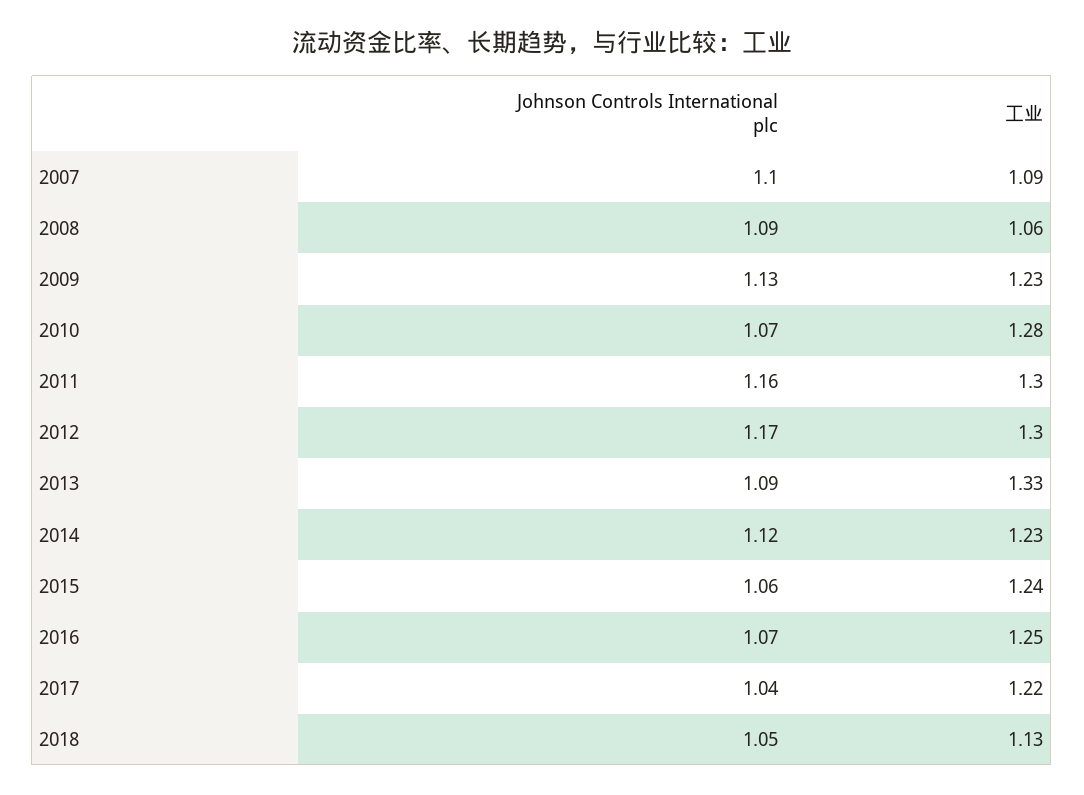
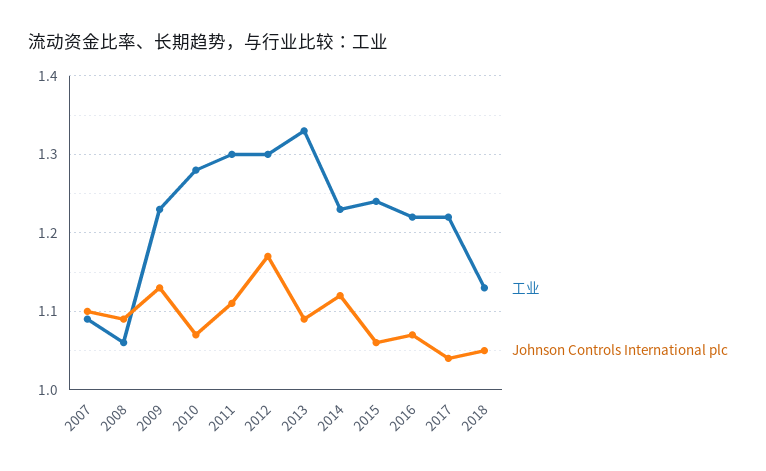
Johnson Controls International plc, 2011: 1.16 -> 1.11
工业, 2016: 1.25 -> 1.22

